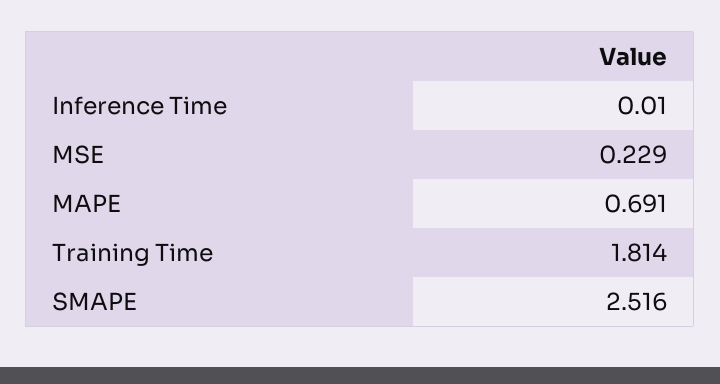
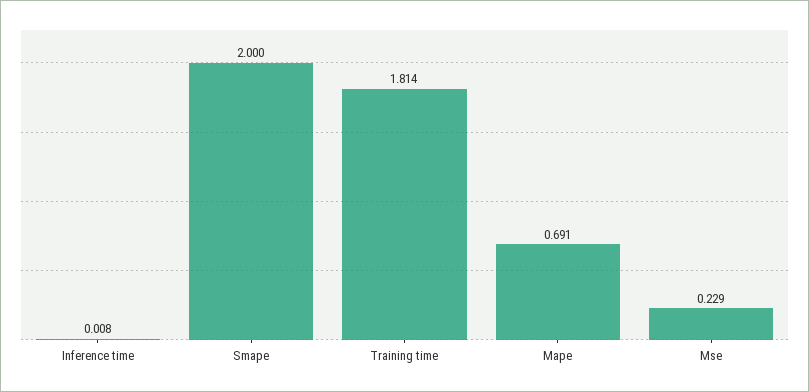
Inference Time: 0.01 -> 0.008
SMAPE: 2.516 -> 2

